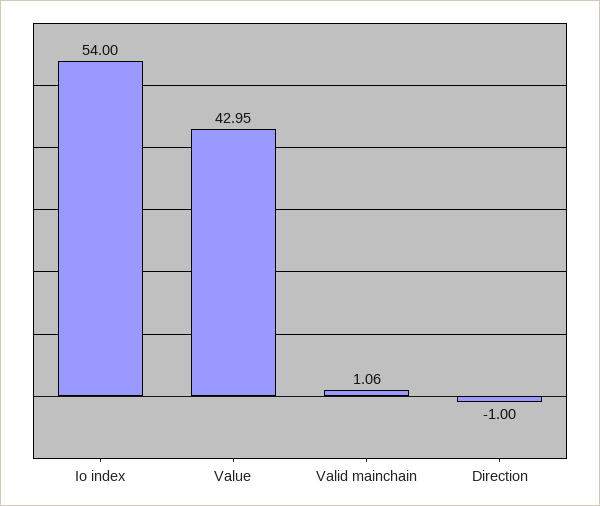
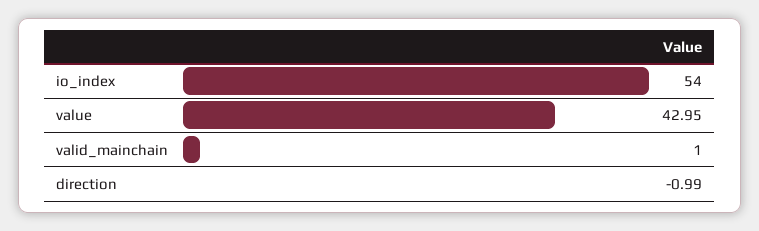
Valid mainchain: 1.06 -> 1
Direction: -1 -> -0.99

